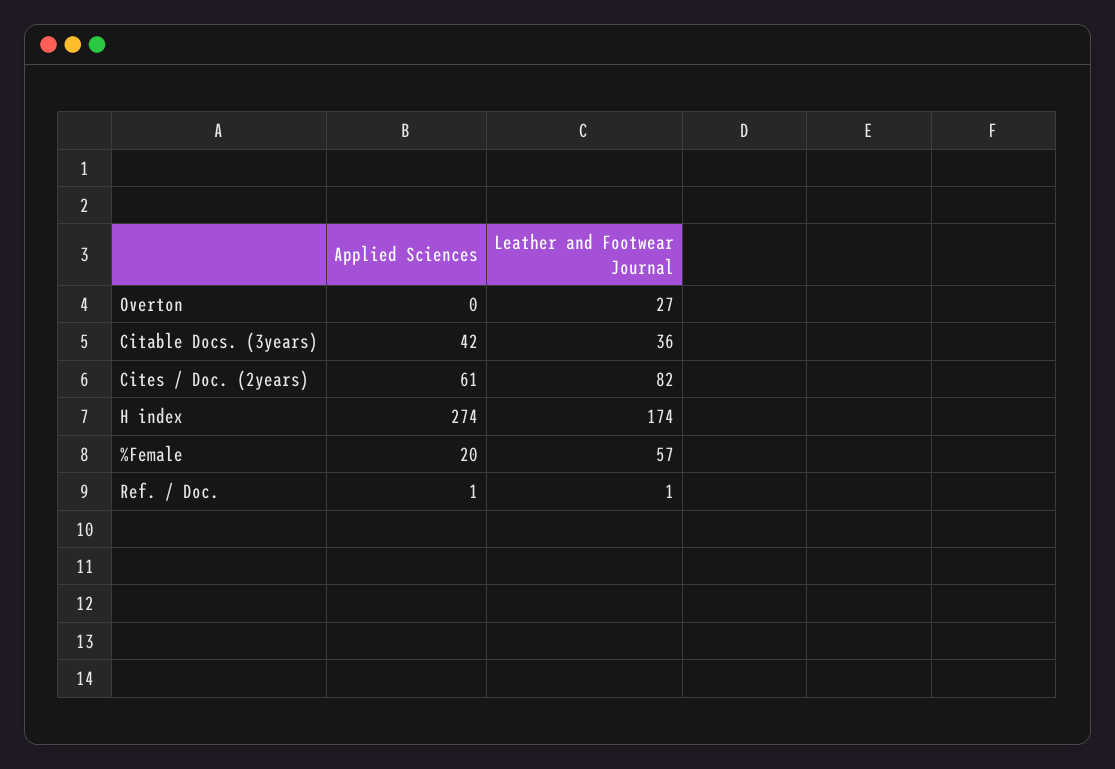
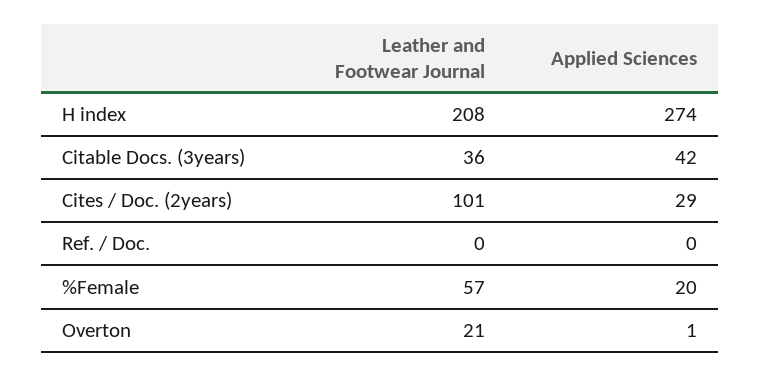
Applied Sciences, Overton: 0 -> 1
Leather and Footwear Journal, Overton: 27 -> 21
Applied Sciences, Cites / Doc. (2years): 61 -> 29
Leather and Footwear Journal, Cites / Doc. (2years): 82 -> 101
Leather and Footwear Journal, H index: 174 -> 208
Applied Sciences, Ref. / Doc.: 1 -> 0
Leather and Footwear Journal, Ref. / Doc.: 1 -> 0

